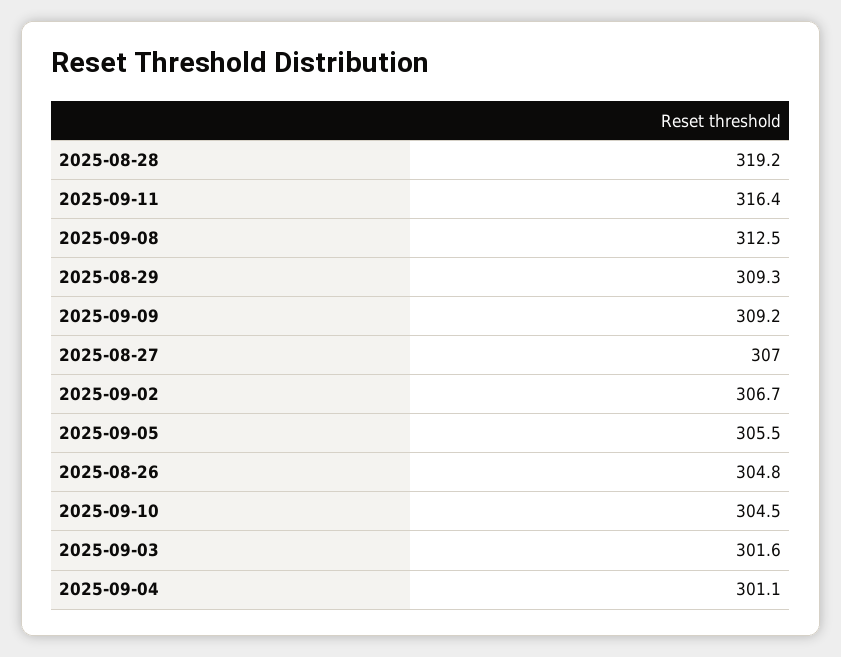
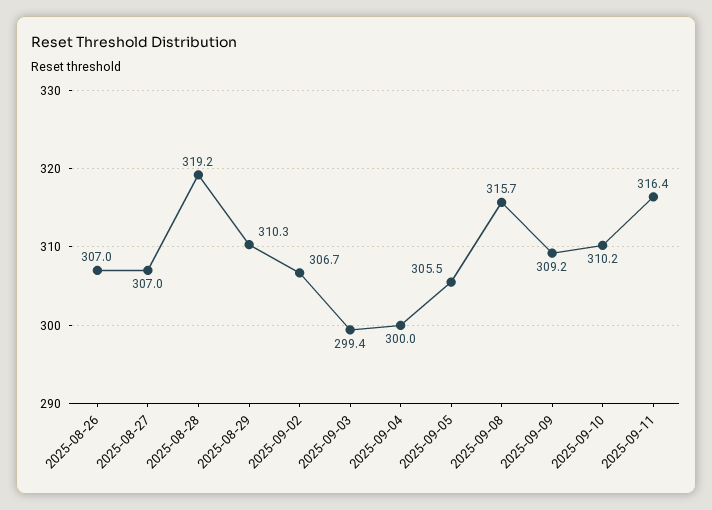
2025-09-08: 312.5 -> 315.7
2025-08-29: 309.3 -> 310.3
2025-08-26: 304.8 -> 307
2025-09-10: 304.5 -> 310.2
2025-09-03: 301.6 -> 299.4
2025-09-04: 301.1 -> 300

